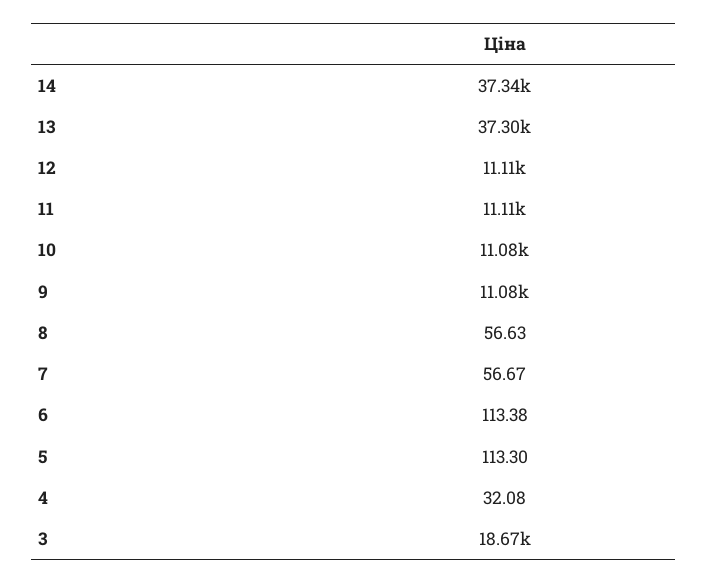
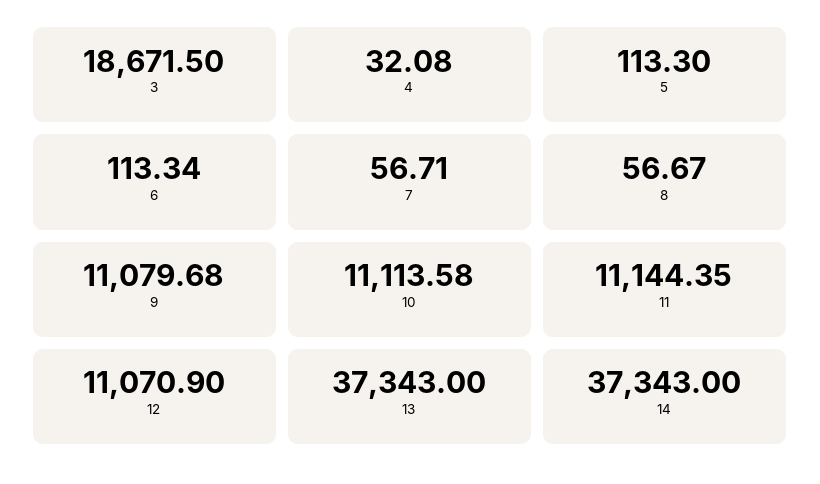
13: 37300 -> 37343
12: 11110 -> 11070.9
11: 11110 -> 11144.35
10: 11080 -> 11113.58
8: 56.63 -> 56.67
7: 56.67 -> 56.71
6: 113.38 -> 113.34

